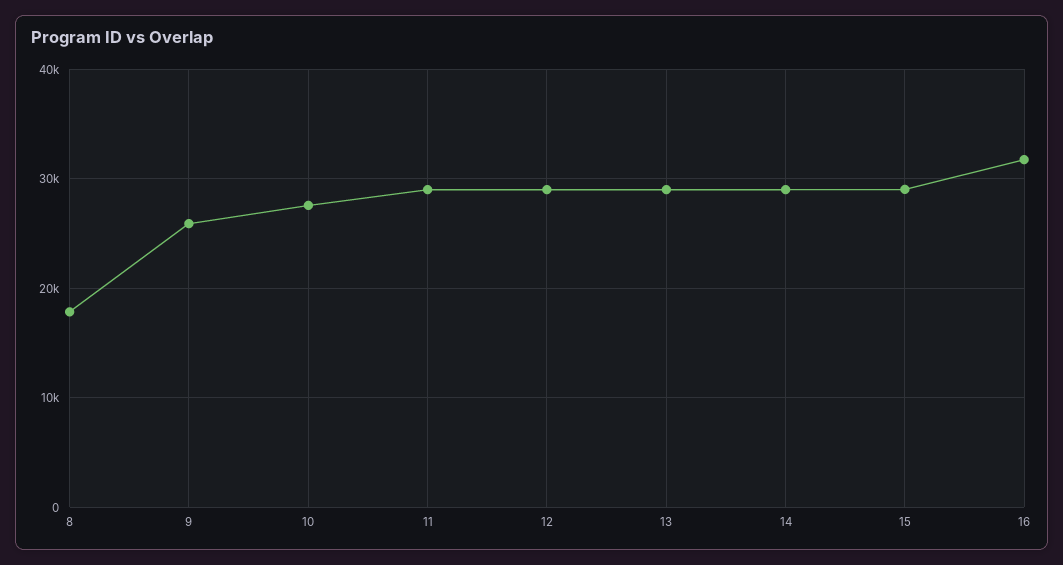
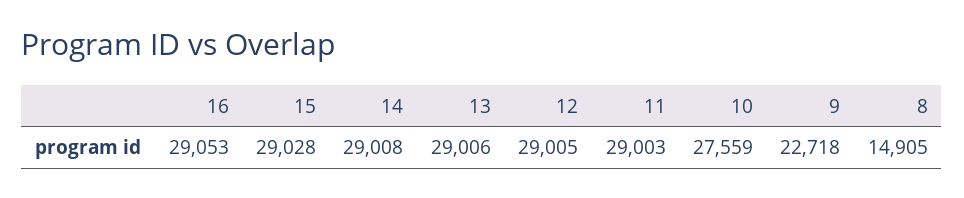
8: 18000 -> 14905
9: 26000 -> 22718
16: 32000 -> 29053

